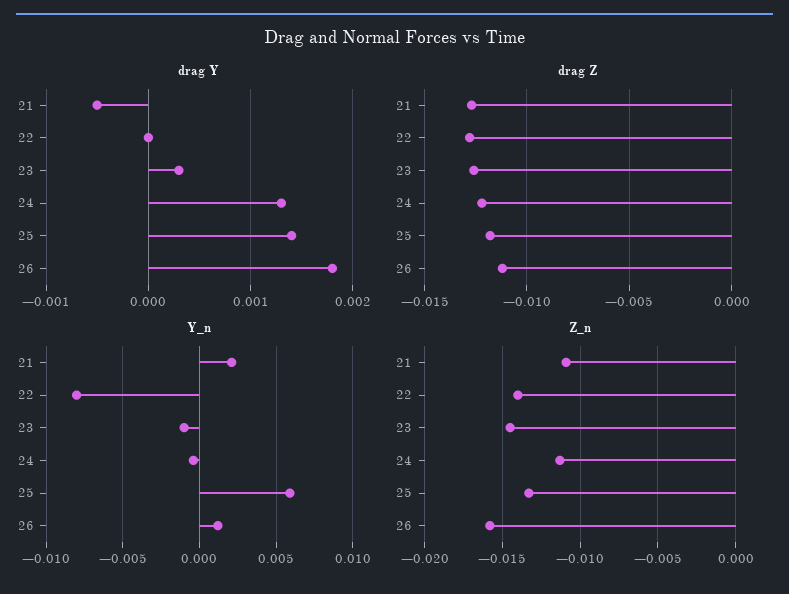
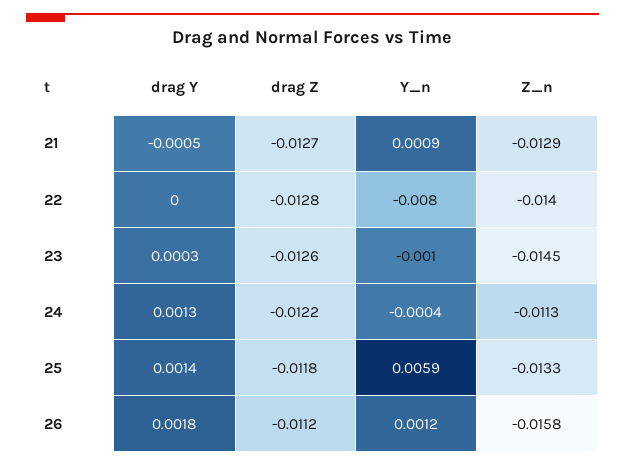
Y_n, 21: 0.002 -> 0.0009
Z_n, 21: -0.011 -> -0.0129

